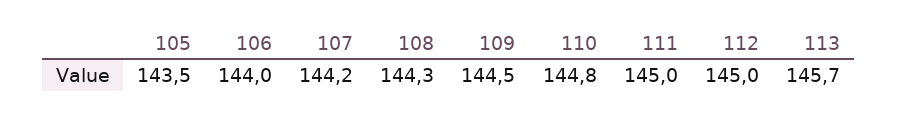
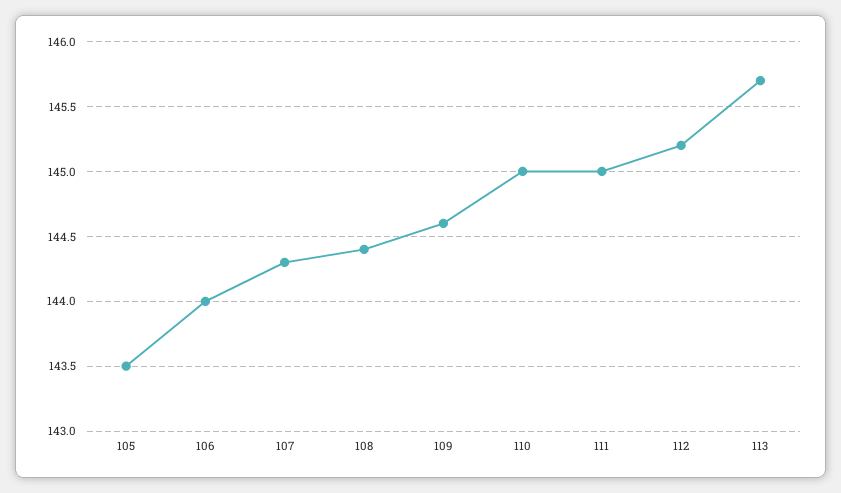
107: 144.2 -> 144.3
108: 144.3 -> 144.4
109: 144.5 -> 144.6
110: 144.8 -> 145
112: 145 -> 145.2

